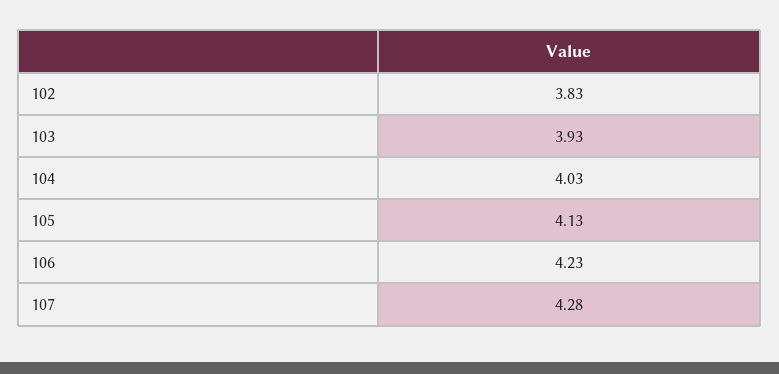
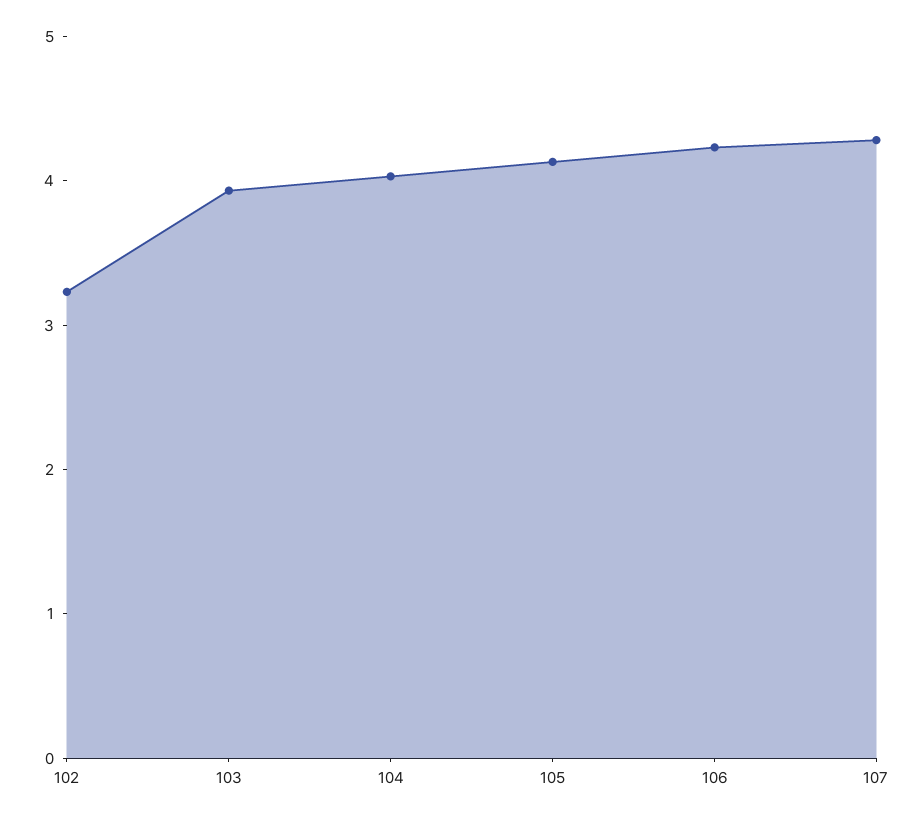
102: 3.83 -> 3.2

